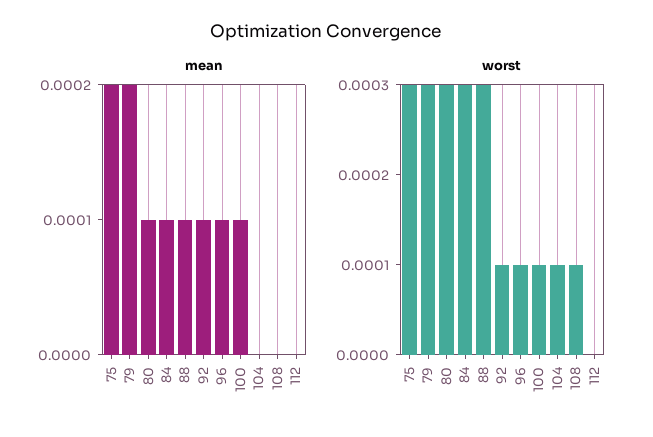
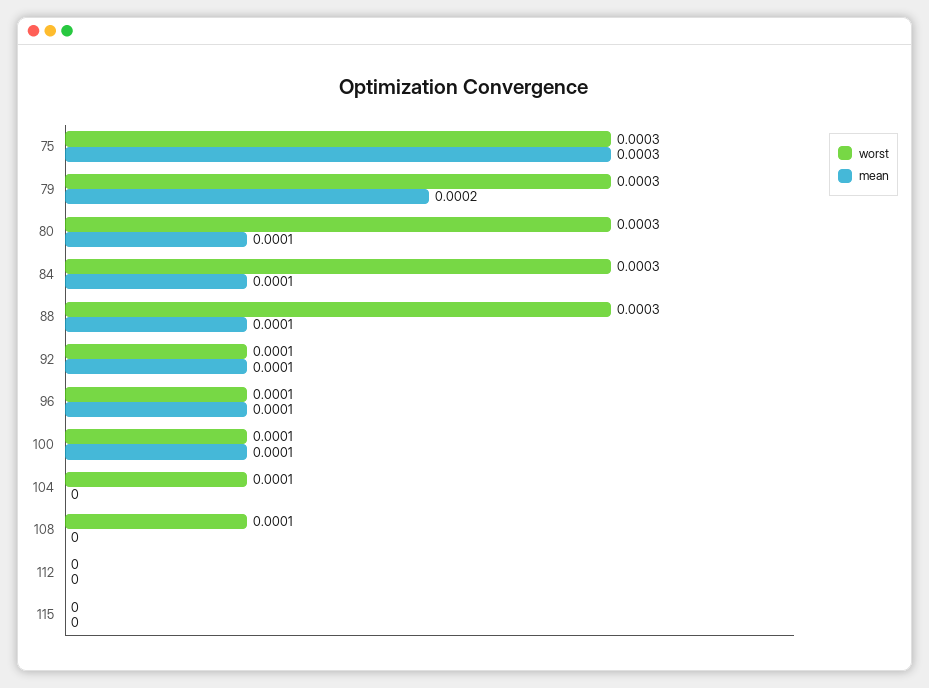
mean, 75: 0.0002 -> 0.0003
worst, 115: none -> 0
mean, 115: none -> 0

